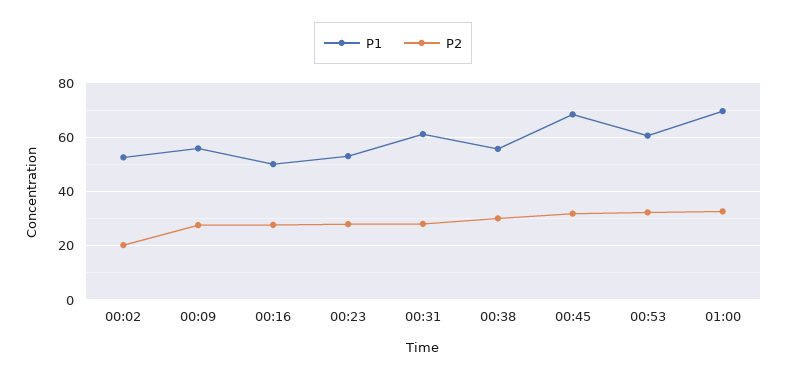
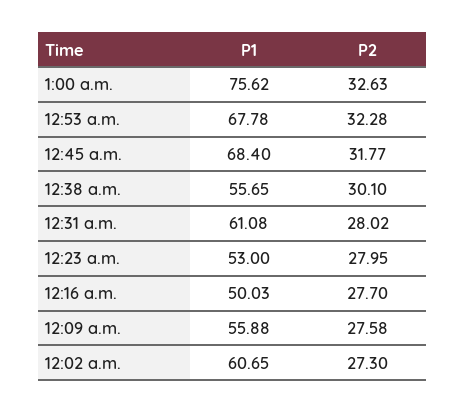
P1, 00:02: 52.5 -> 60.65
P2, 00:02: 20 -> 27.3
P1, 00:53: 60 -> 67.78
P1, 01:00: 70 -> 75.62

